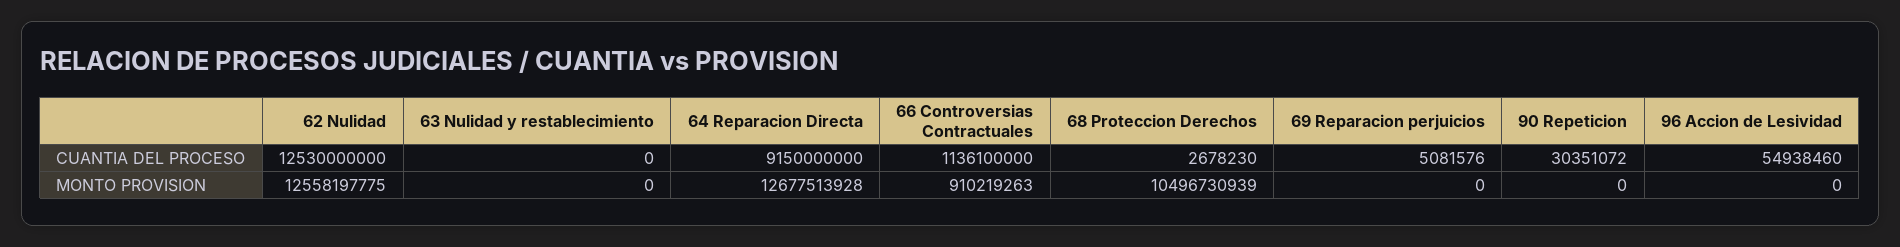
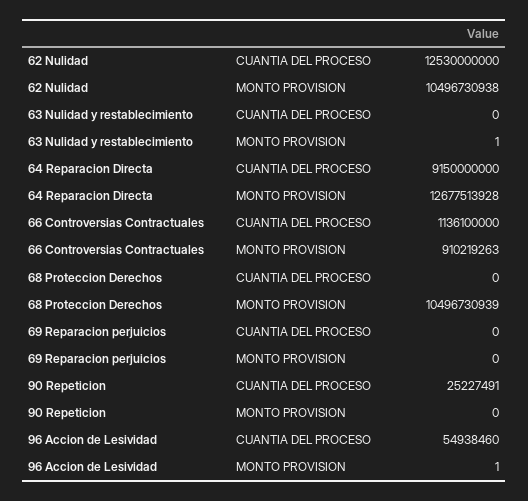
68 Proteccion Derechos, CUANTIA DEL PROCESO: 2678230 -> 0
69 Reparacion perjuicios, CUANTIA DEL PROCESO: 5081576 -> 0
90 Repeticion, CUANTIA DEL PROCESO: 30351072 -> 25227491
62 Nulidad, MONTO PROVISION: 12558197775 -> 10496730938
63 Nulidad y restablecimiento, MONTO PROVISION: 0 -> 1
96 Accion de Lesividad, MONTO PROVISION: 0 -> 1

